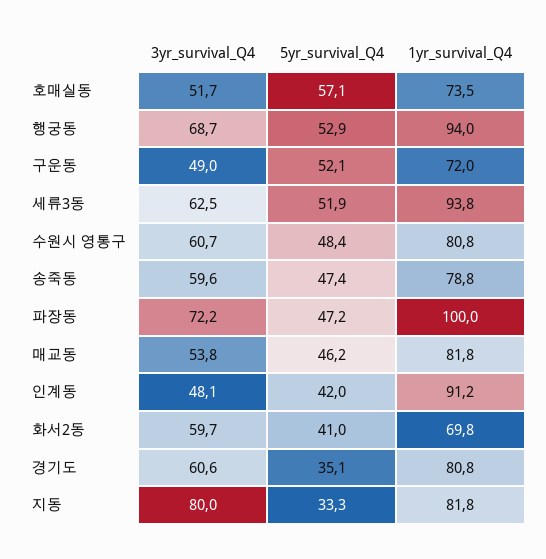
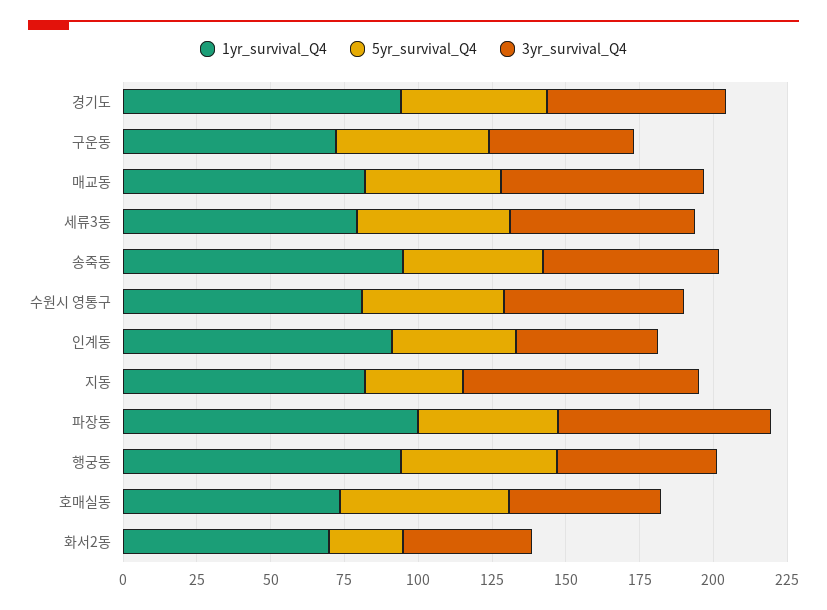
3yr_survival_Q4, 행궁동: 68.7 -> 55
1yr_survival_Q4, 세류3동: 93.8 -> 80
1yr_survival_Q4, 송죽동: 78.8 -> 95
3yr_survival_Q4, 매교동: 53.8 -> 70
3yr_survival_Q4, 화서2동: 59.7 -> 45
5yr_survival_Q4, 화서2동: 41 -> 25
5yr_survival_Q4, 경기도: 35.1 -> 50
1yr_survival_Q4, 경기도: 80.8 -> 95

